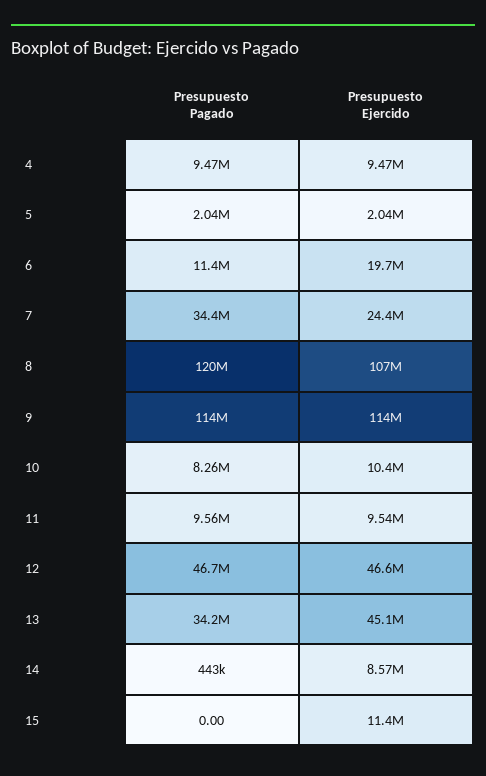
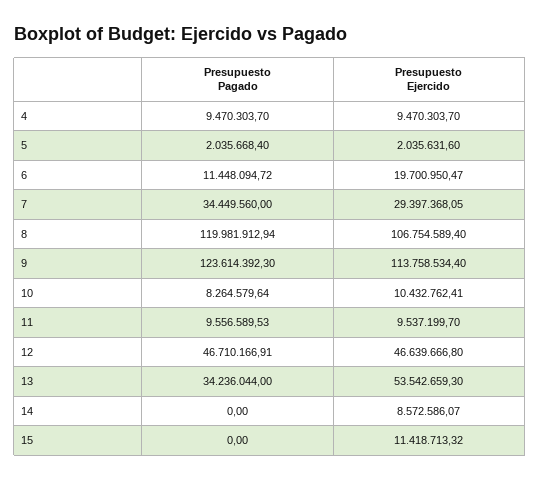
Presupuesto Ejercido, 7: 24400000 -> 29397368.05
Presupuesto Pagado, 9: 114000000 -> 123614392.3
Presupuesto Ejercido, 13: 45100000 -> 53542659.3
Presupuesto Pagado, 14: 443000 -> 0

